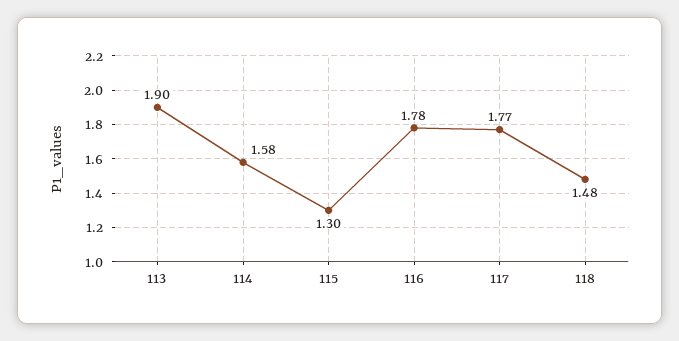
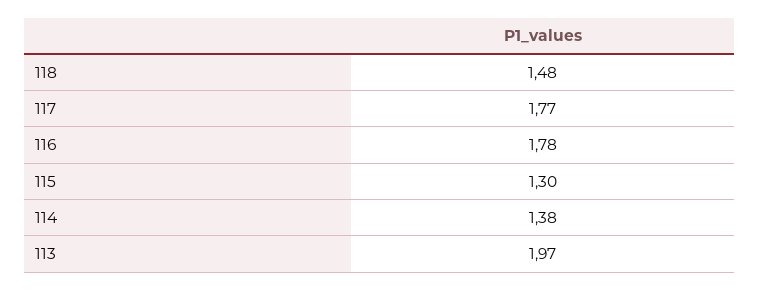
113: 1.9 -> 1.97
114: 1.58 -> 1.38

